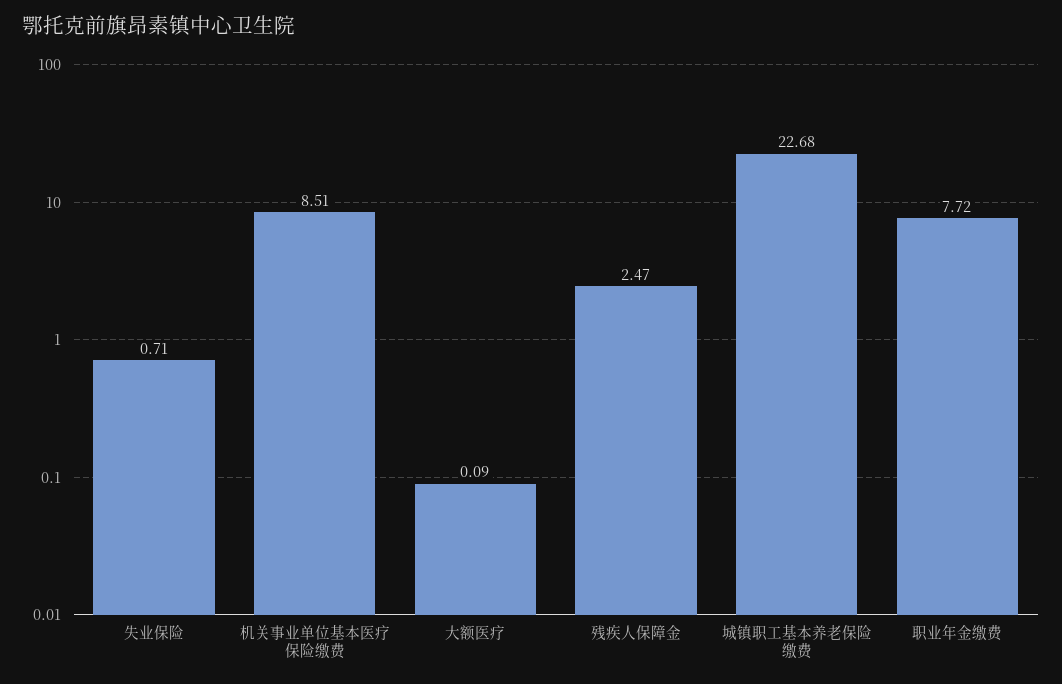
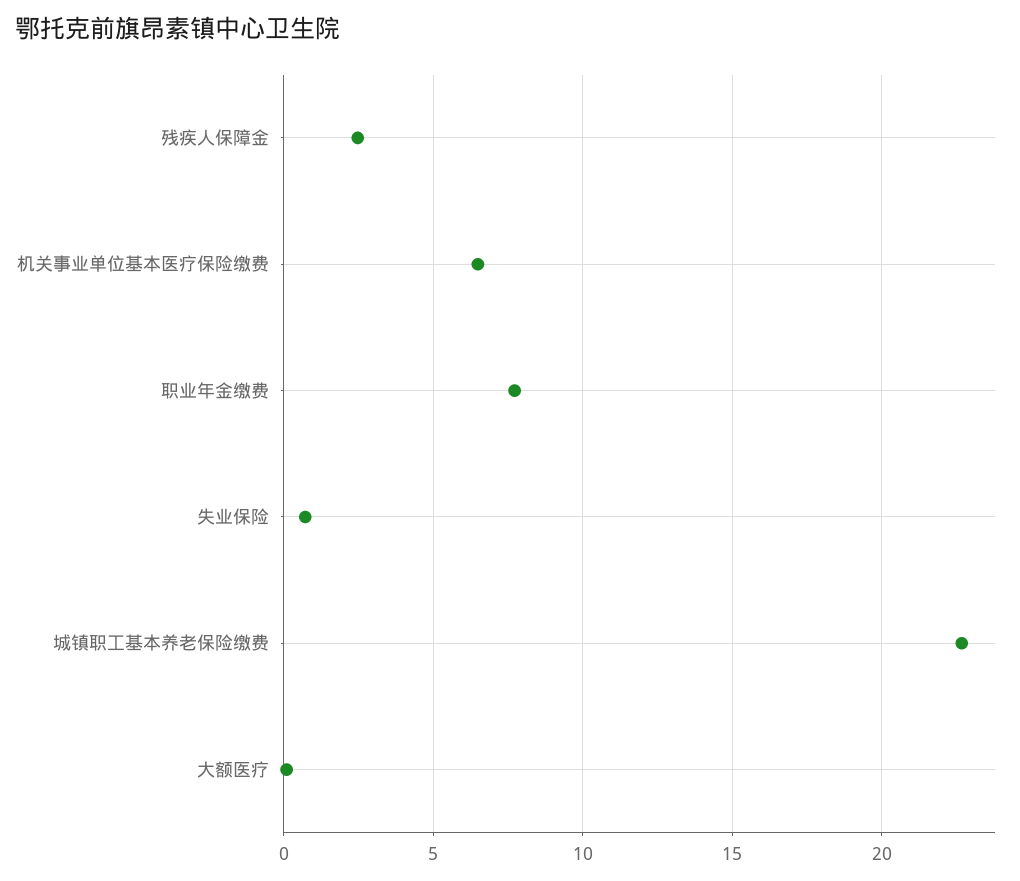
机关事业单位基本医疗保险缴费: 8.51 -> 6.5

